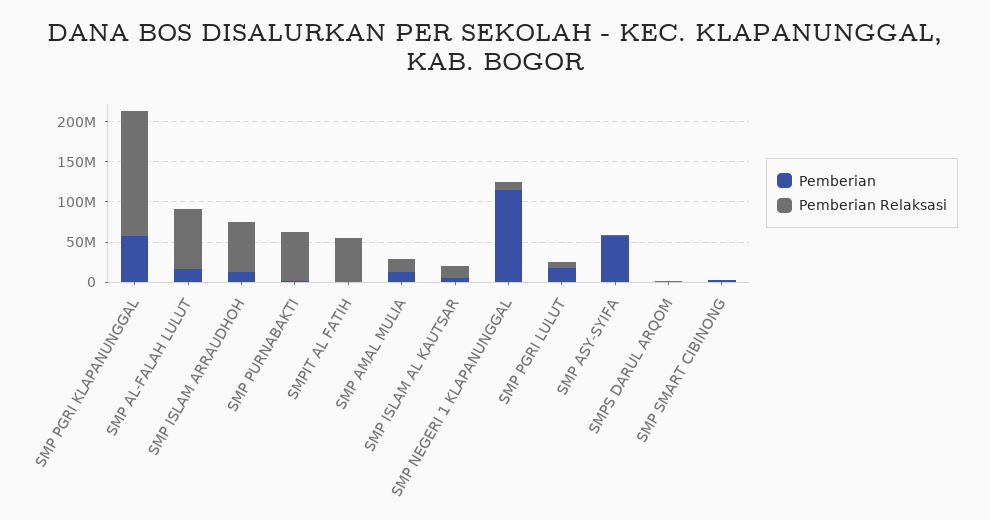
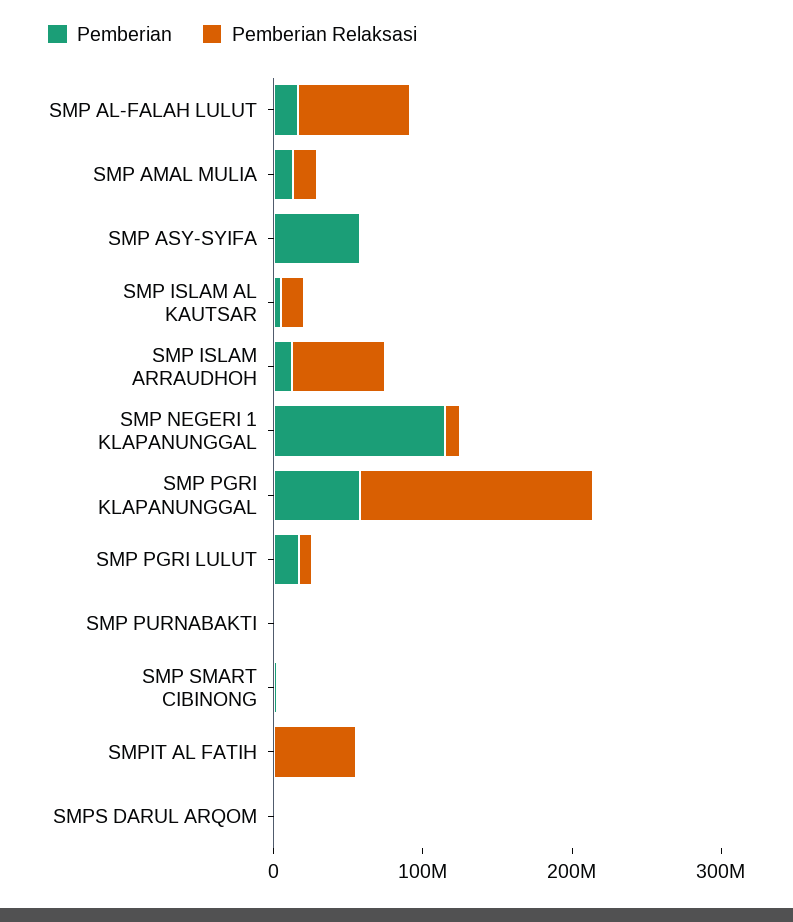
Pemberian Relaksasi, SMP PURNABAKTI: 60000000 -> 0

